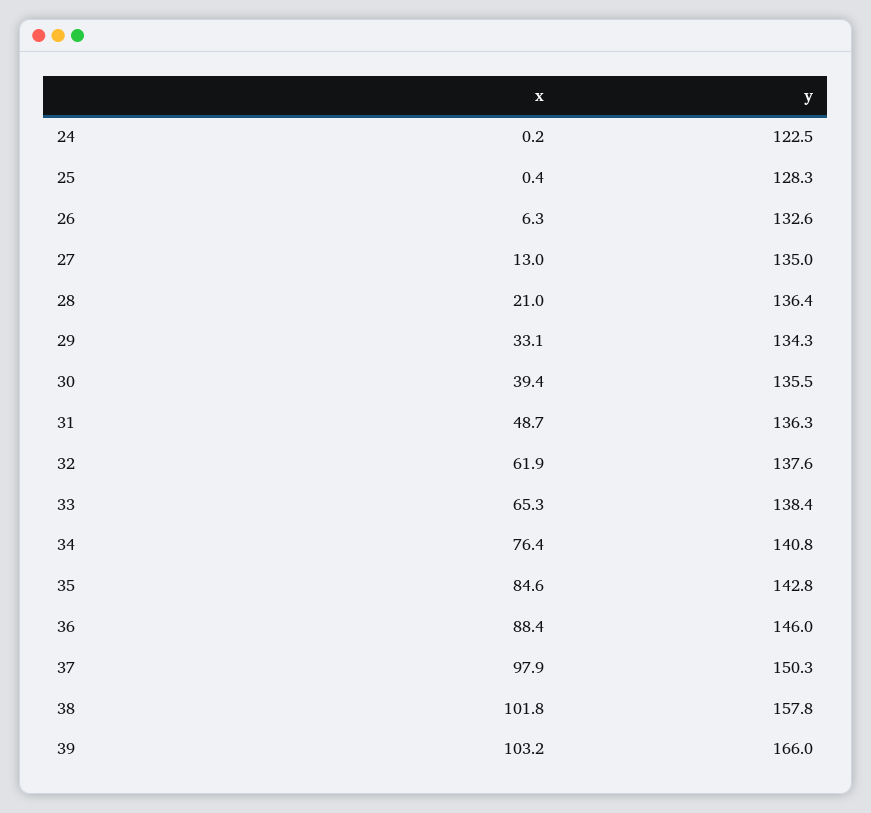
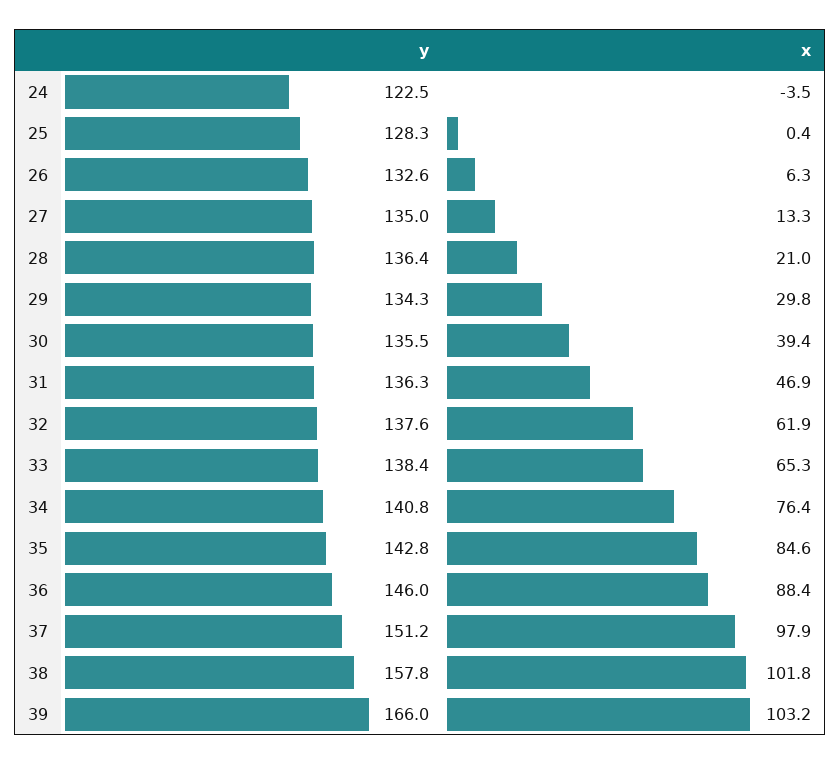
x, 24: 0.2 -> -3.5
x, 27: 13 -> 13.3
x, 29: 33.1 -> 29.8
x, 31: 48.7 -> 46.9
y, 37: 150.3 -> 151.2

